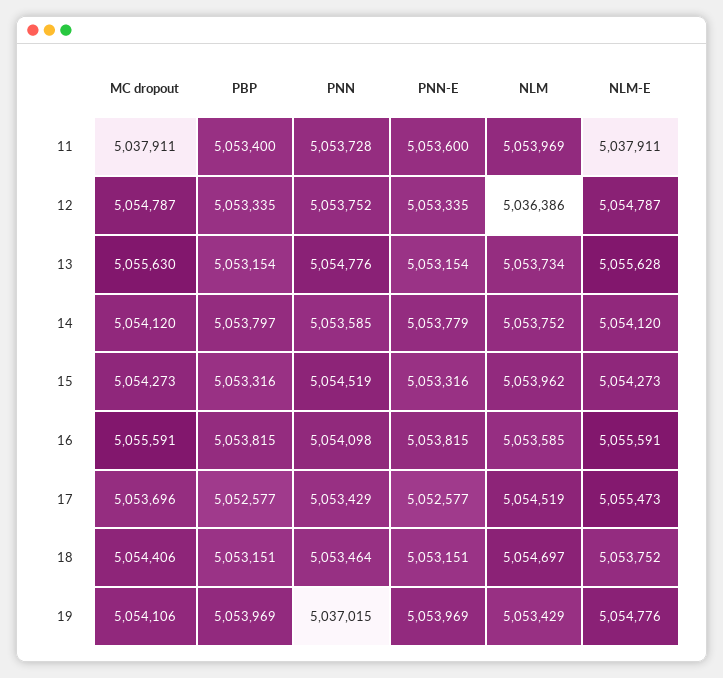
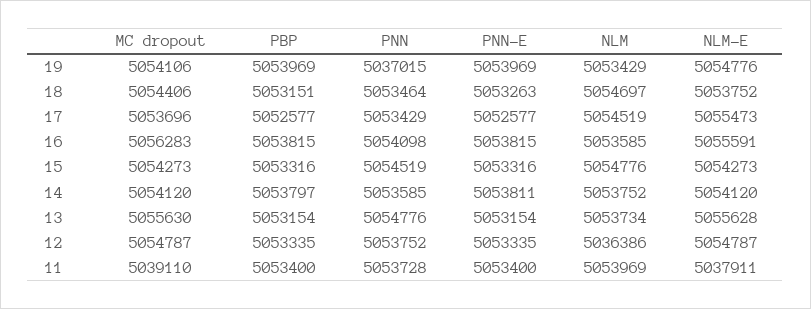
MC dropout, 11: 5037911 -> 5039110
PNN-E, 11: 5053600 -> 5053400
PNN-E, 14: 5053779 -> 5053811
NLM, 15: 5053962 -> 5054776
MC dropout, 16: 5055591 -> 5056283
PNN-E, 18: 5053151 -> 5053263

